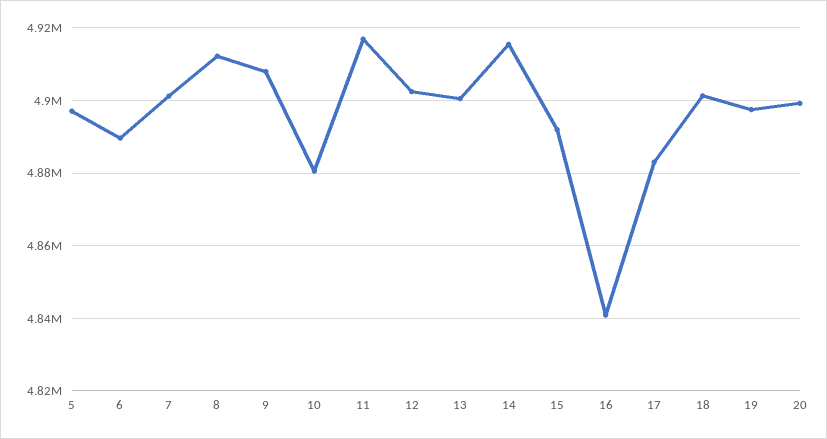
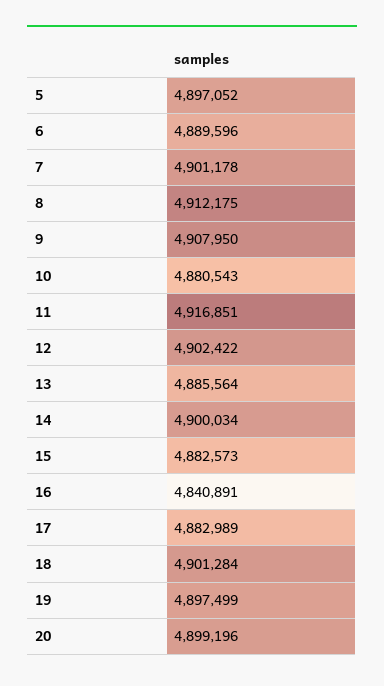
13: 4900000 -> 4885564
14: 4916000 -> 4900034
15: 4892000 -> 4882573

